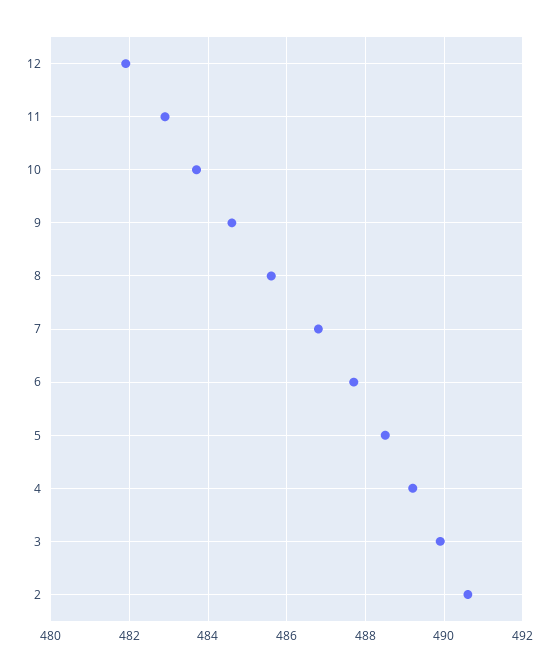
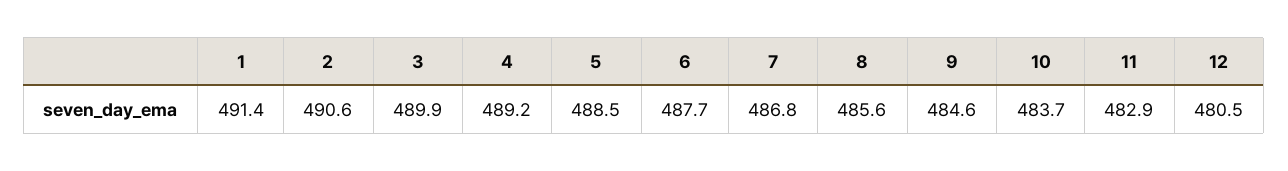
12: 482 -> 480.5
1: none -> 491.4

